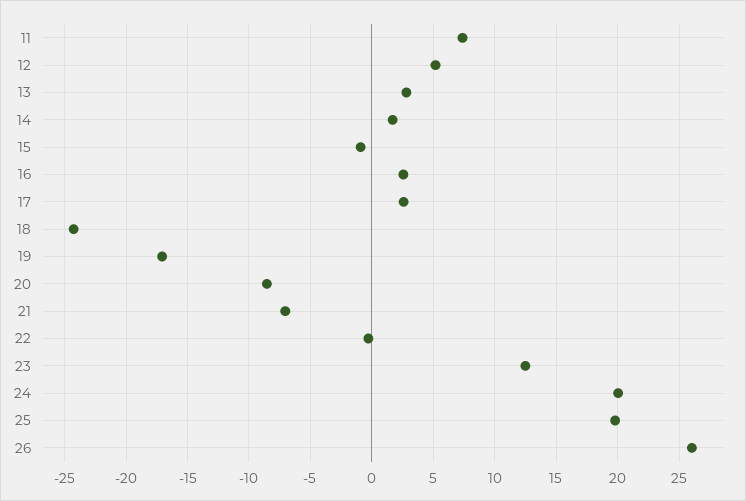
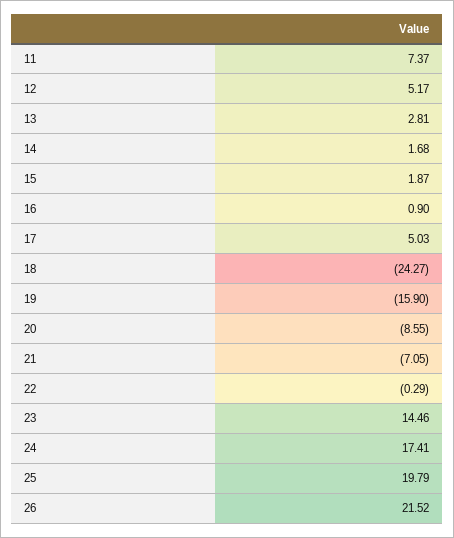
15: -1 -> 1.87
16: 2.5 -> 0.9
17: 2.5 -> 5.03
19: -17 -> -15.9
23: 12.5 -> 14.46
24: 20 -> 17.41
26: 26 -> 21.52

